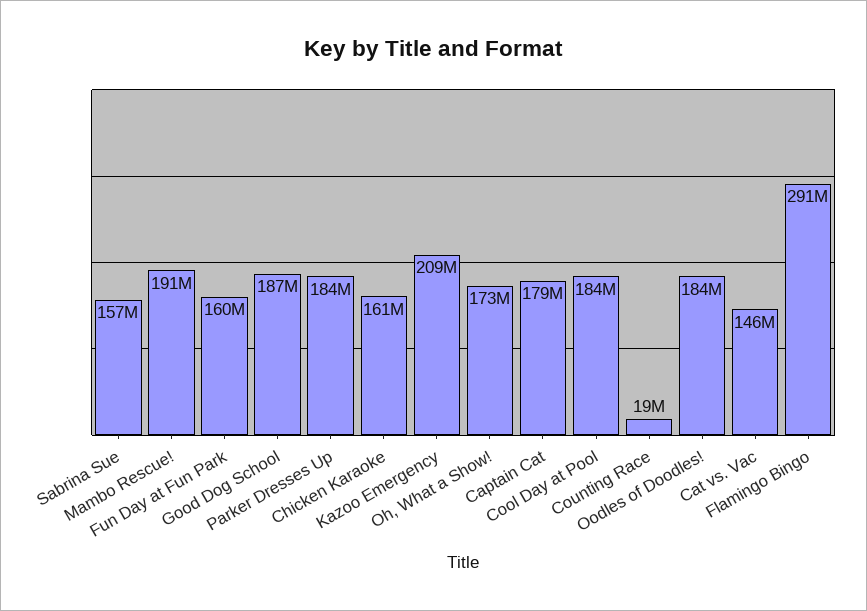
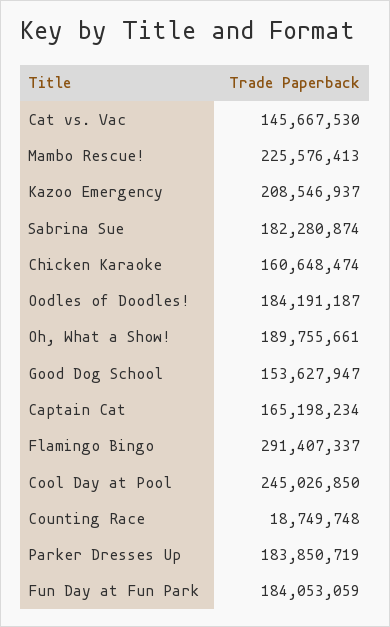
Sabrina Sue: 157000000 -> 182280874
Mambo Rescue!: 191000000 -> 225576413
Fun Day at Fun Park: 160000000 -> 184053059
Good Dog School: 187000000 -> 153627947
Oh, What a Show!: 173000000 -> 189755661
Captain Cat: 179000000 -> 165198234
Cool Day at Pool: 184000000 -> 245026850

